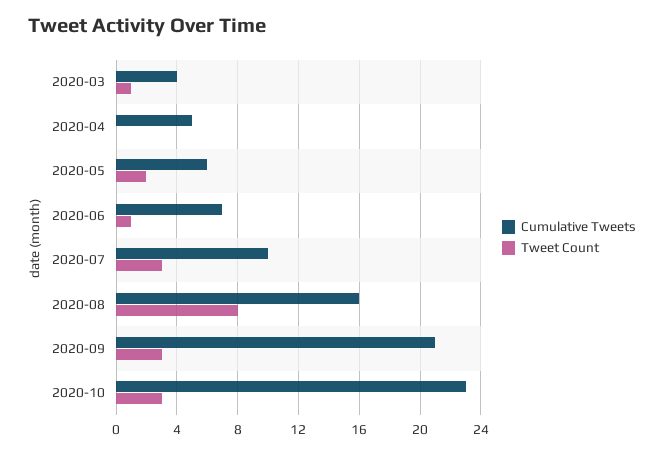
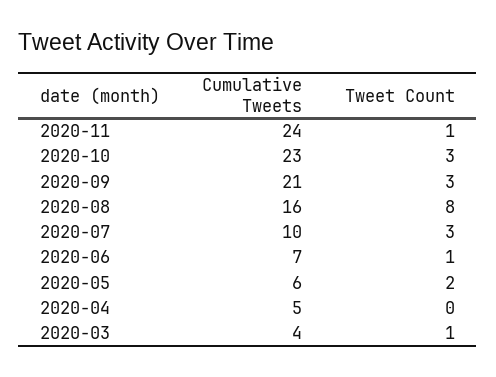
Cumulative Tweets, 2020-11: none -> 24
Tweet Count, 2020-11: none -> 1

